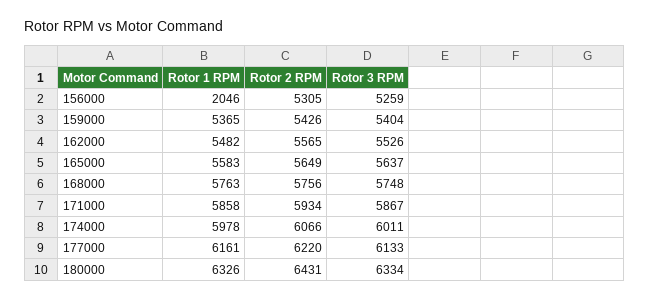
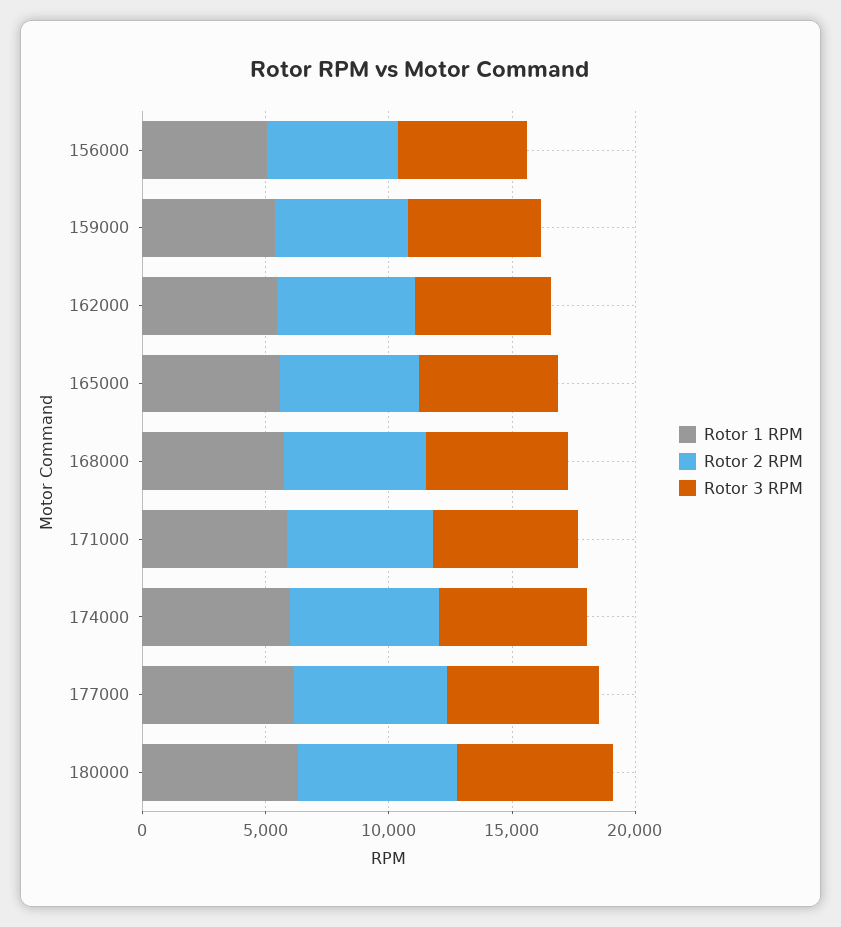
Rotor 1 RPM, 156000: 2046 -> 5000

